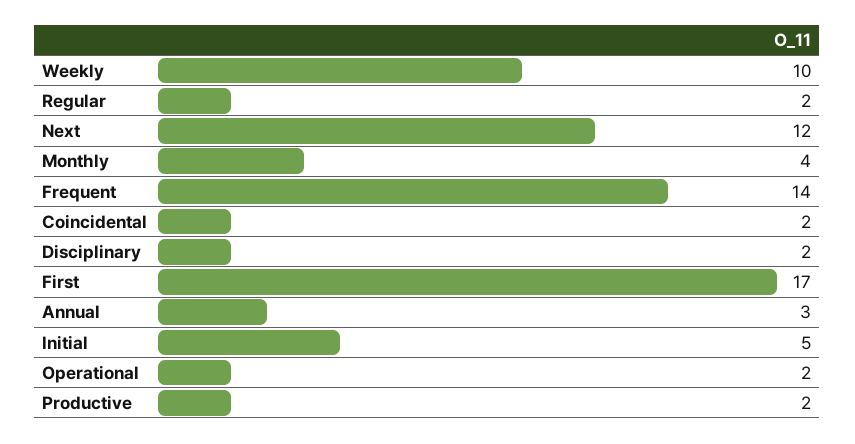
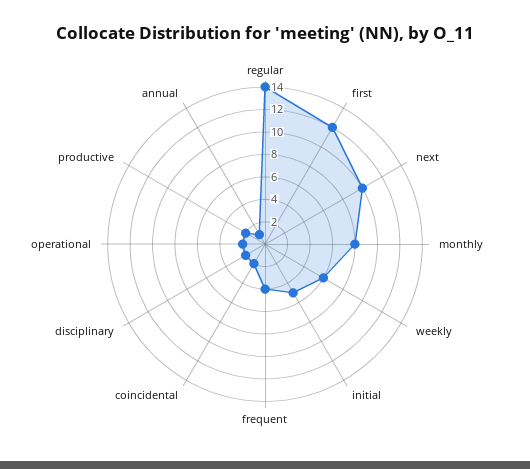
Weekly: 10 -> 6
Regular: 2 -> 14
Next: 12 -> 10
Monthly: 4 -> 8
Frequent: 14 -> 4
First: 17 -> 12
Annual: 3 -> 1

